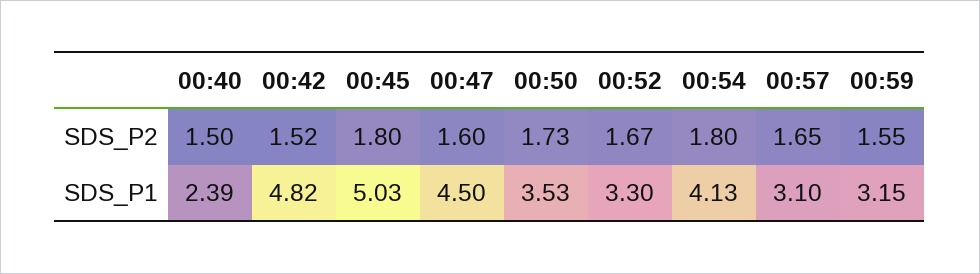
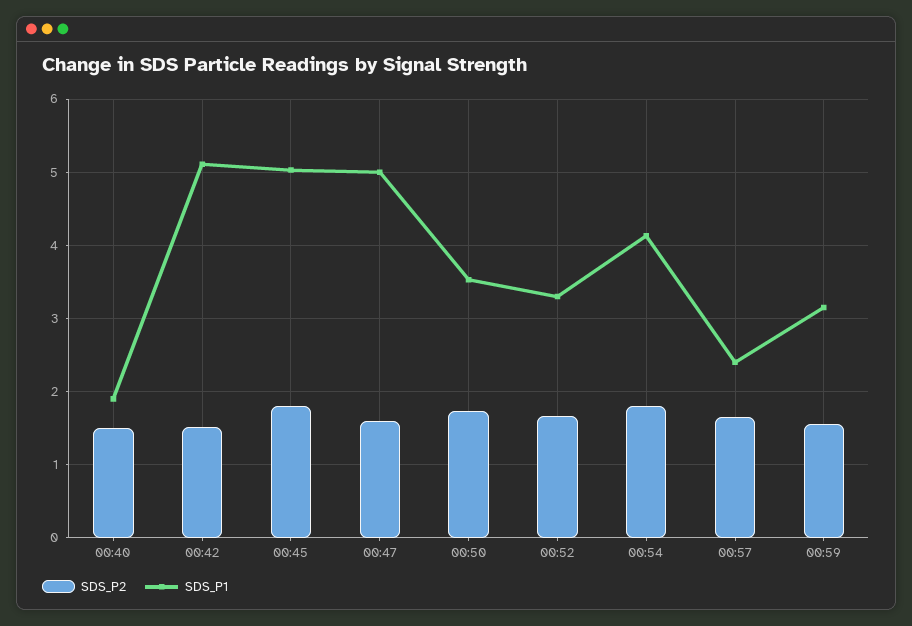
SDS_P1, 00:40: 2.39 -> 1.9
SDS_P1, 00:42: 4.82 -> 5.1
SDS_P1, 00:47: 4.5 -> 5
SDS_P1, 00:57: 3.1 -> 2.4

